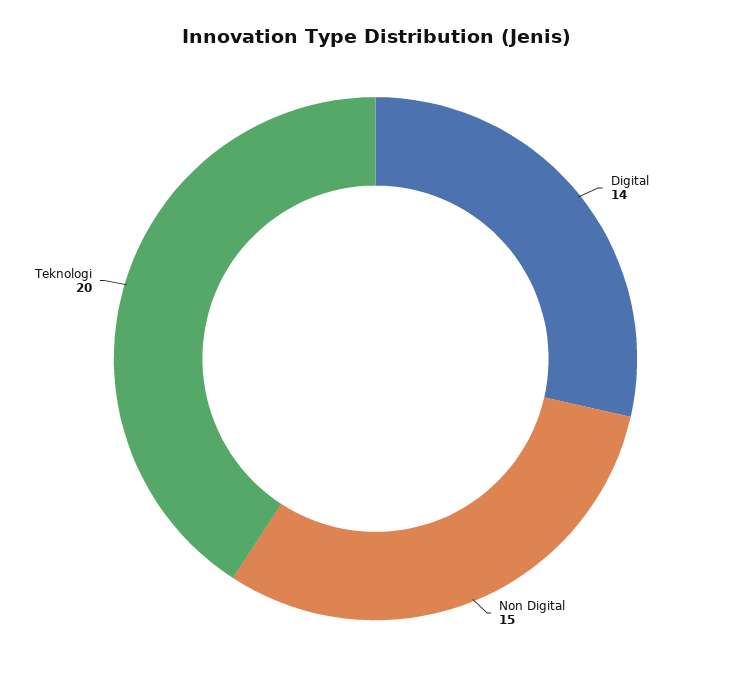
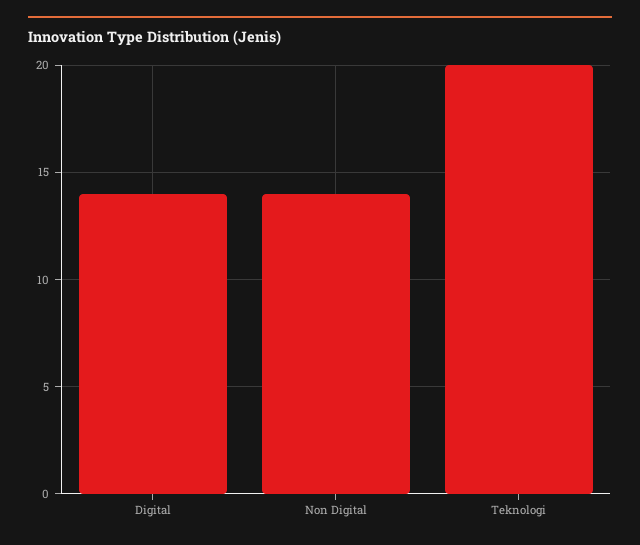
Non Digital: 15 -> 14

